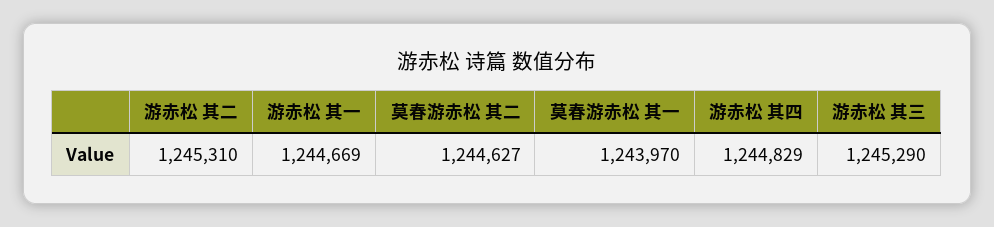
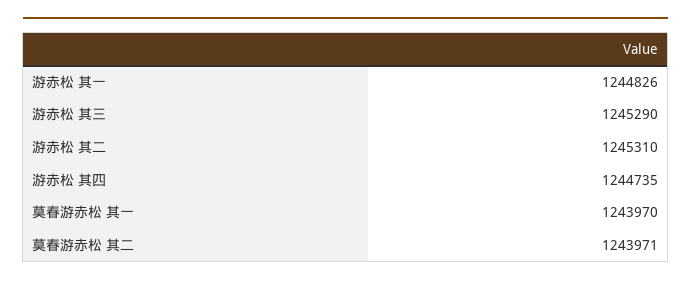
游赤松 其一: 1244669 -> 1244826
莫春游赤松 其二: 1244627 -> 1243971
游赤松 其四: 1244829 -> 1244735

